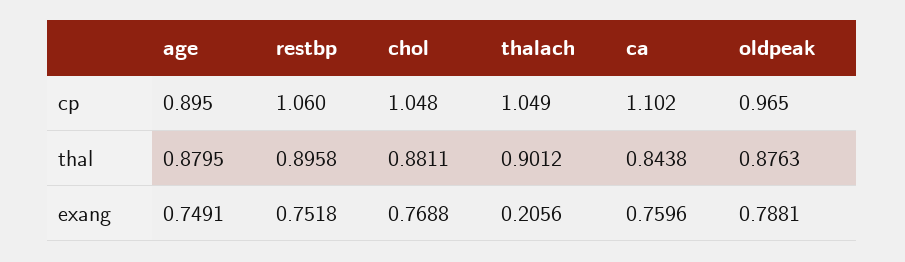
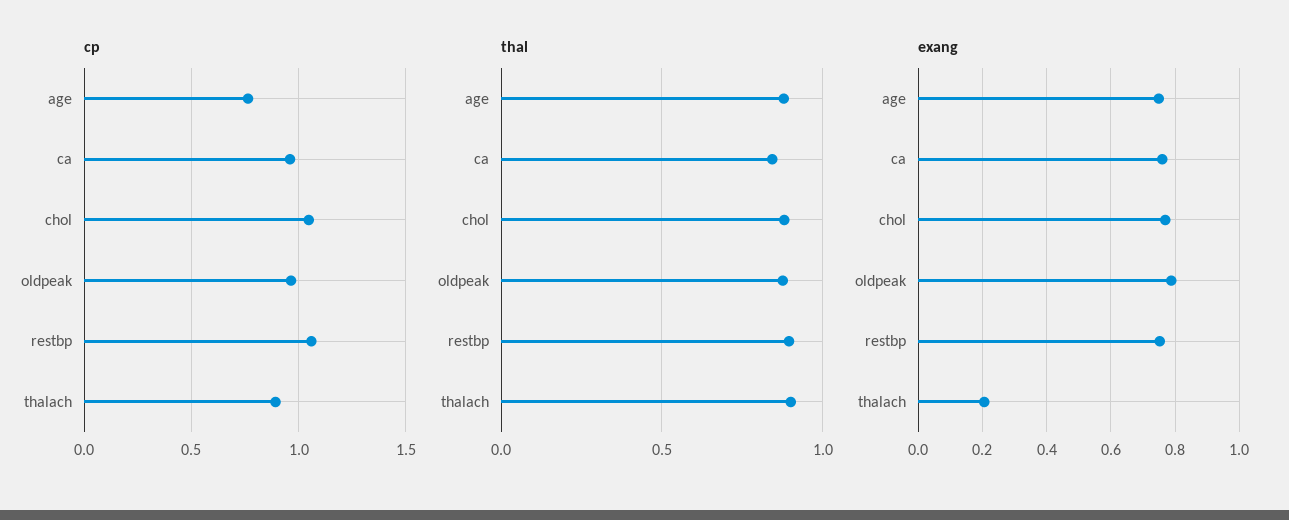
cp, age: 0.895 -> 0.75
cp, thalach: 1.049 -> 0.9
cp, ca: 1.102 -> 0.95

